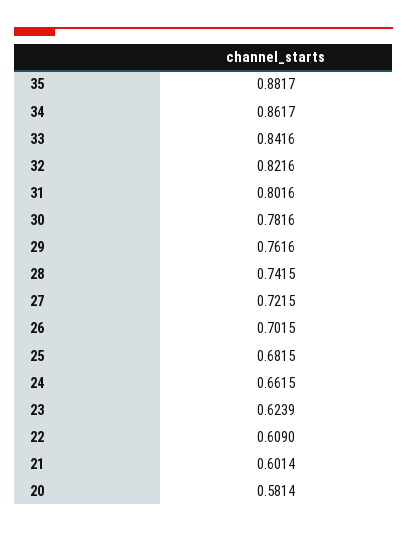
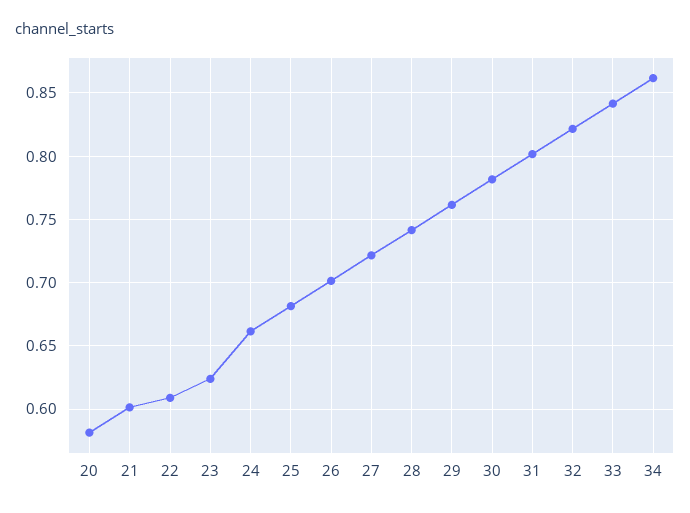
35: 0.8817 -> none

